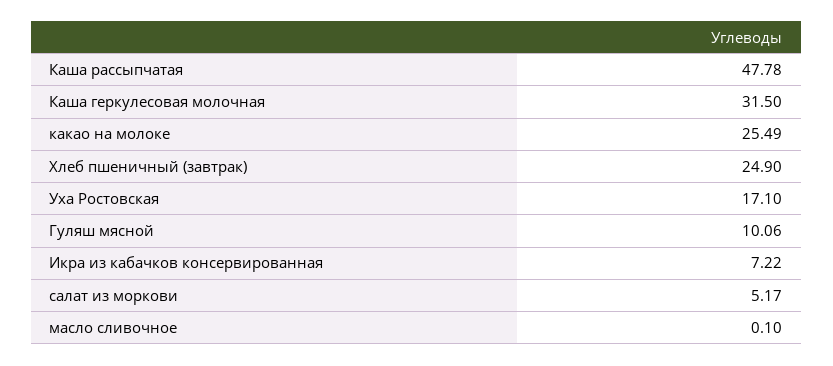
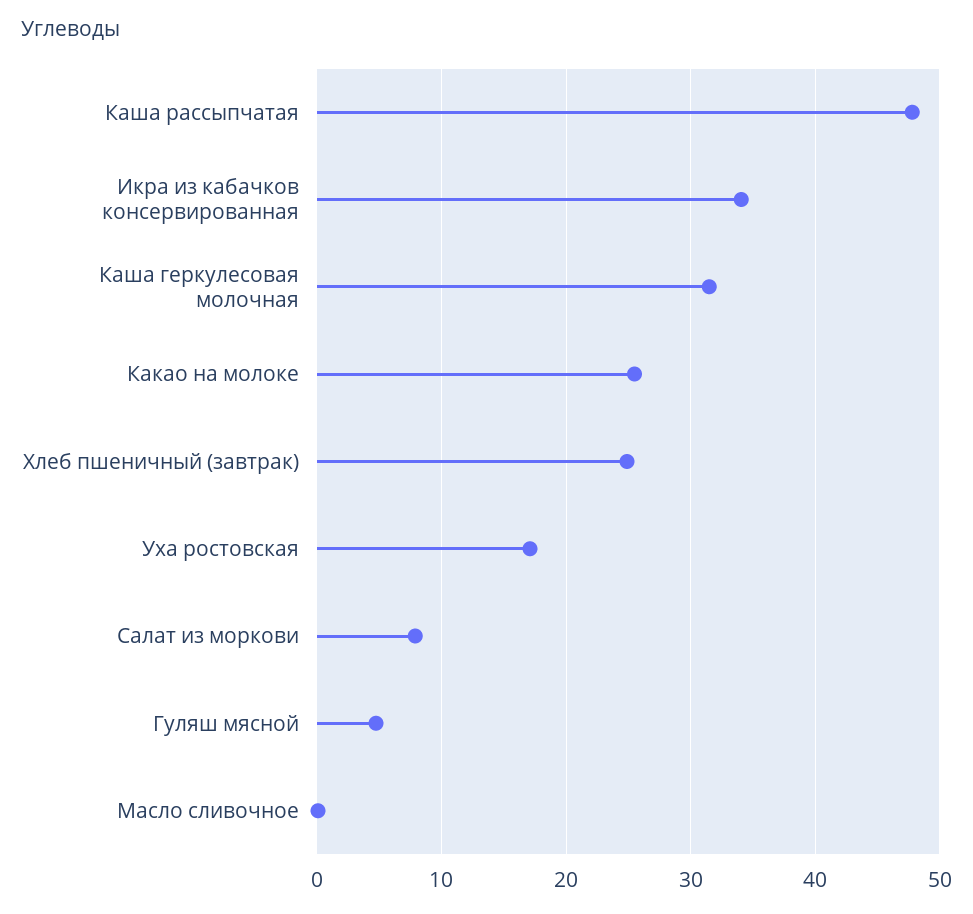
Гуляш мясной: 10.06 -> 5
Икра из кабачков консервированная: 7.22 -> 34
салат из моркови: 5.17 -> 8

